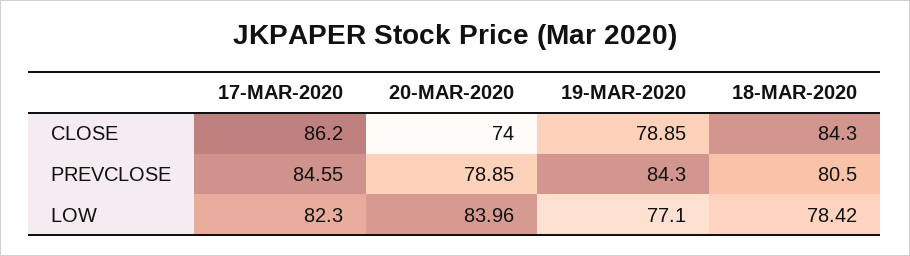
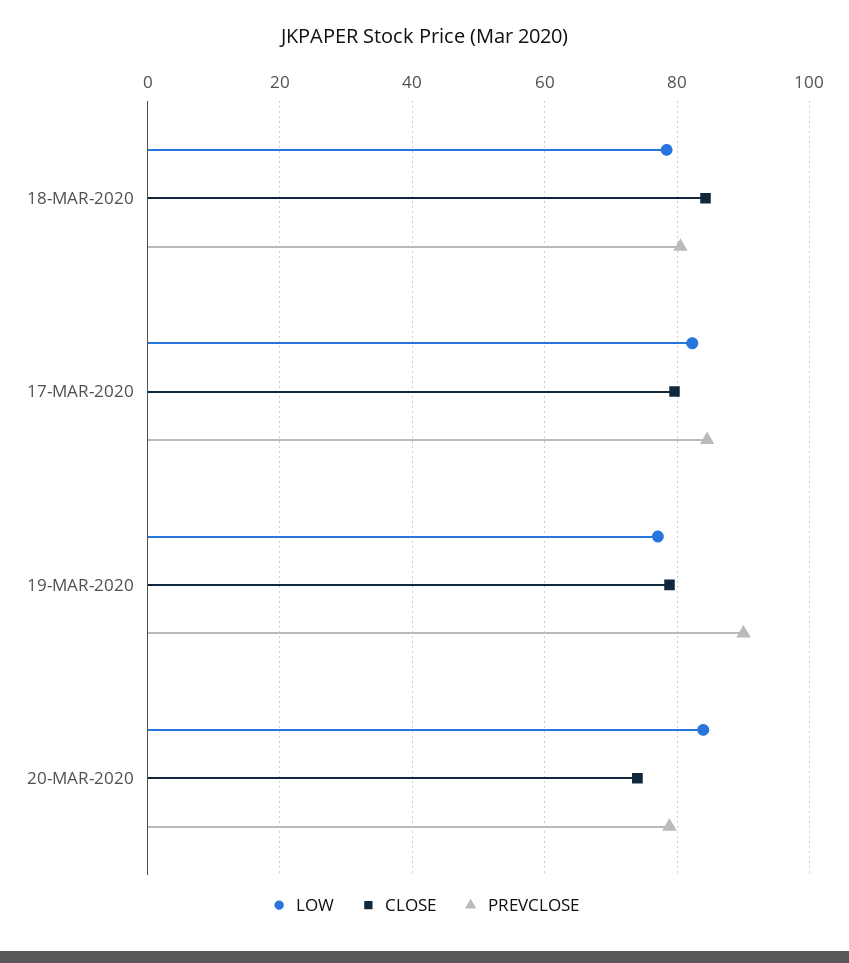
CLOSE, 17-MAR-2020: 86.2 -> 80
PREVCLOSE, 19-MAR-2020: 84.3 -> 90

